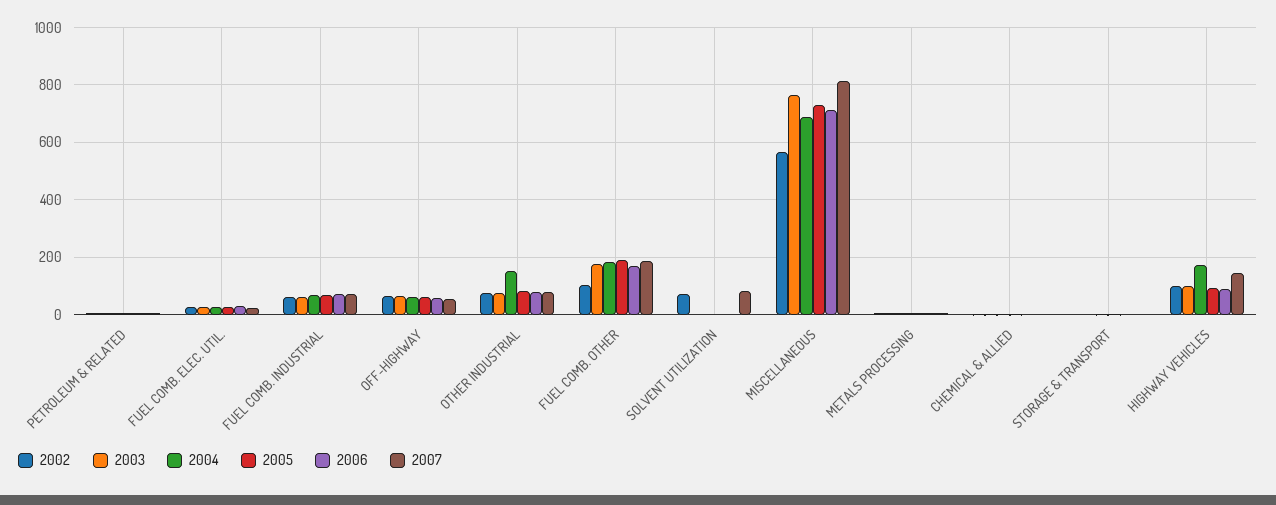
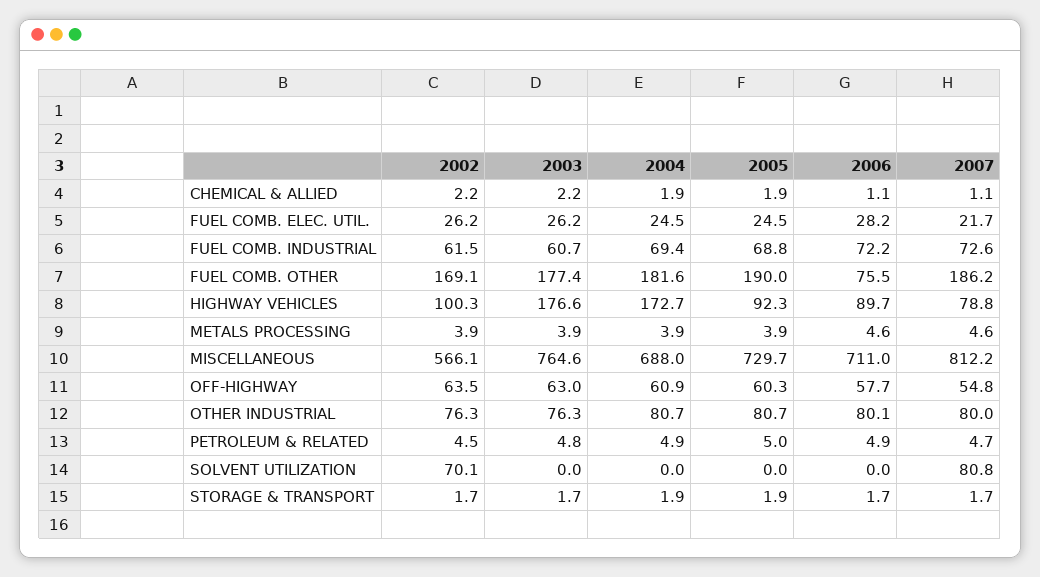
2004, OTHER INDUSTRIAL: 150 -> 80.7
2002, FUEL COMB. OTHER: 100 -> 169.1
2006, FUEL COMB. OTHER: 175 -> 75.5
2003, HIGHWAY VEHICLES: 100 -> 176.6
2007, HIGHWAY VEHICLES: 150 -> 78.8

